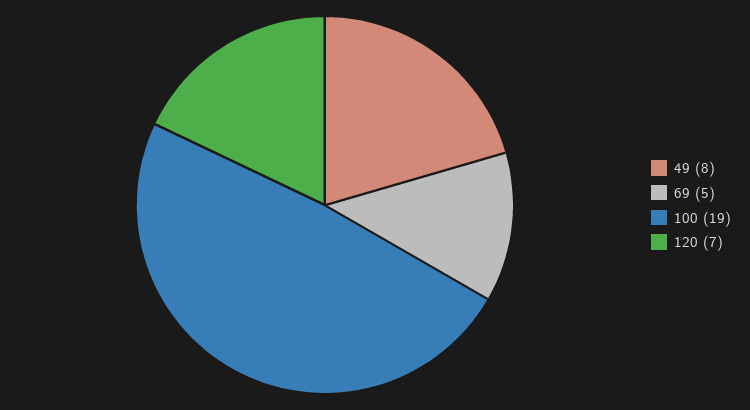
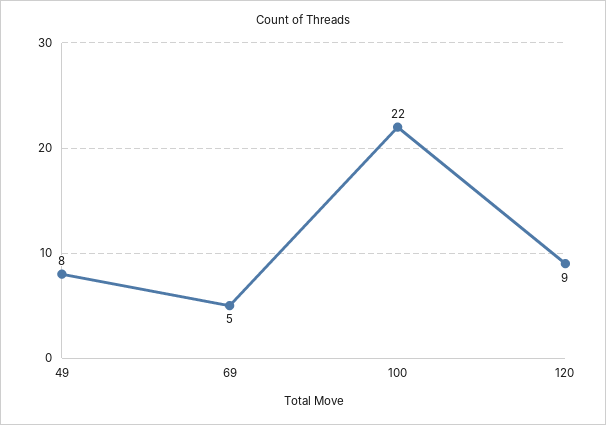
100: 19 -> 22
120: 7 -> 9

